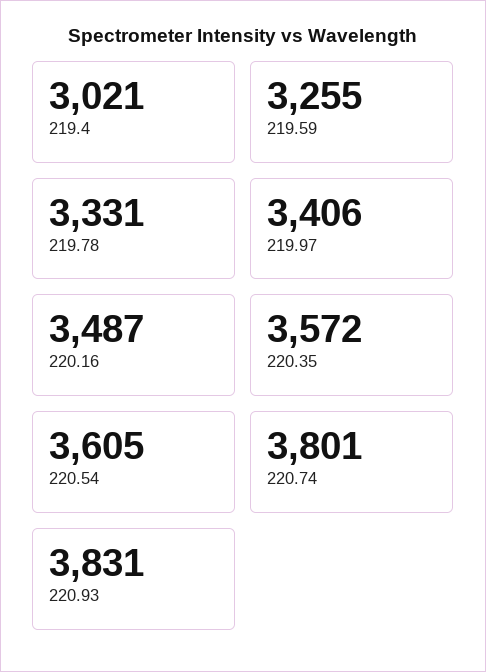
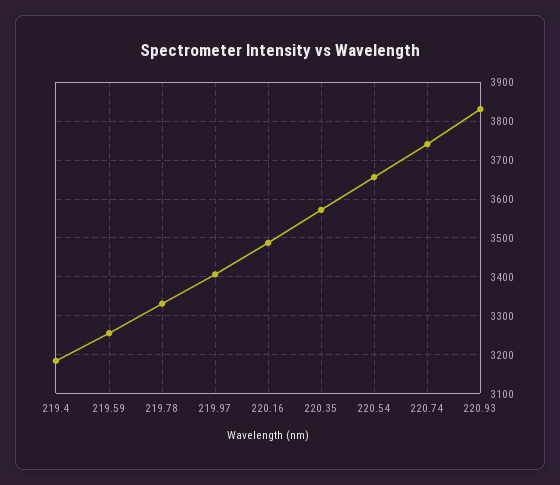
219.4: 3021 -> 3180
220.54: 3605 -> 3660
220.74: 3801 -> 3740

